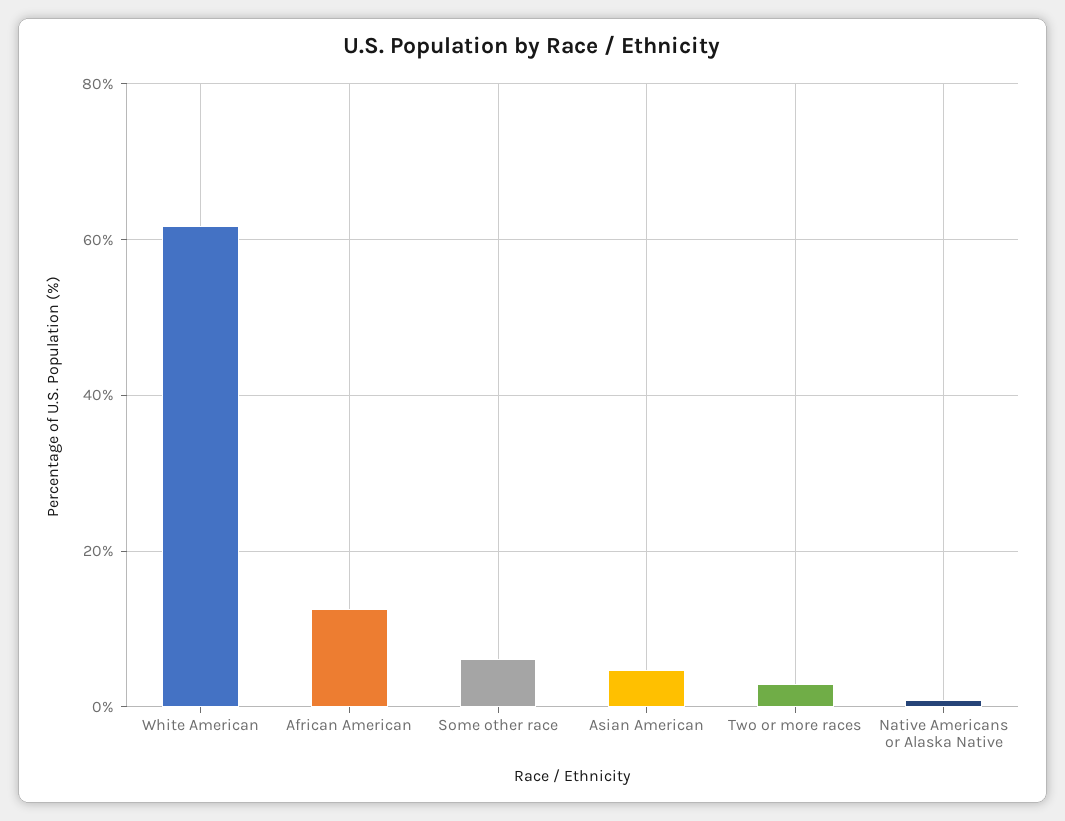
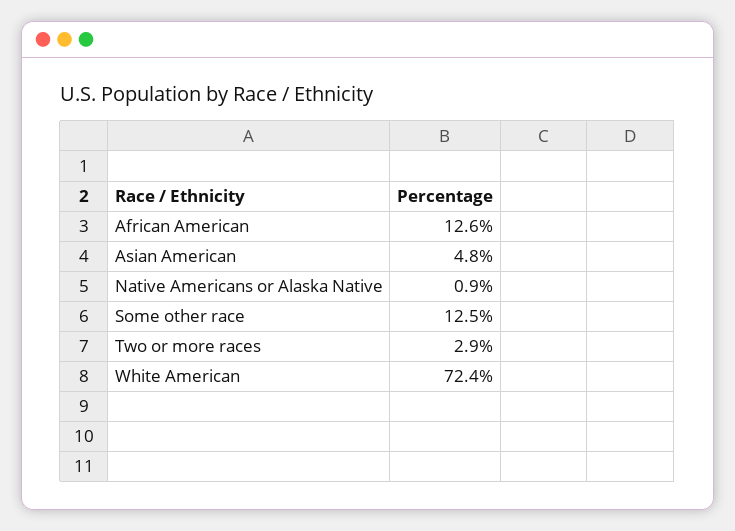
White American: 62 -> 72.4
Some other race: 6 -> 12.5

